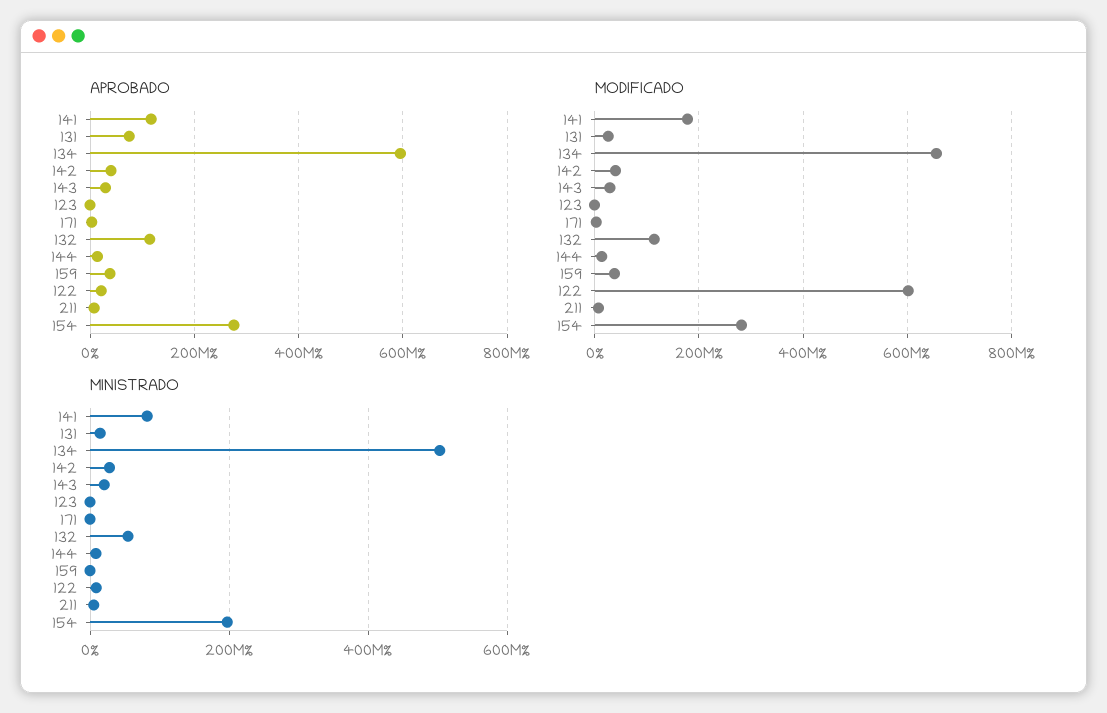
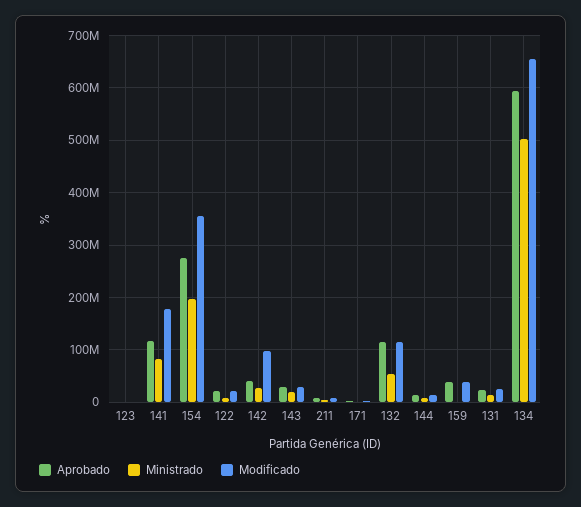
APROBADO, 131: 80000000 -> 20000000
MODIFICADO, 142: 40000000 -> 100000000
MODIFICADO, 122: 600000000 -> 20000000
MODIFICADO, 154: 280000000 -> 360000000

